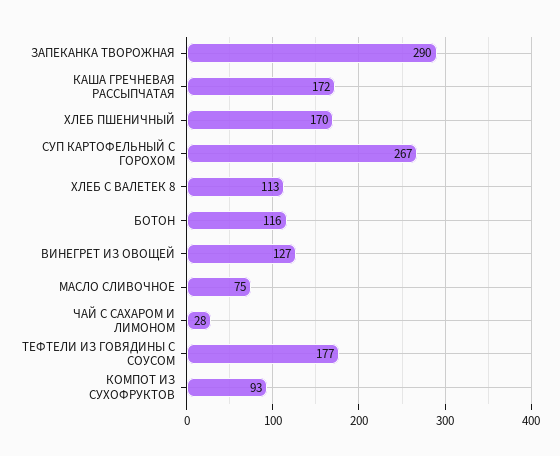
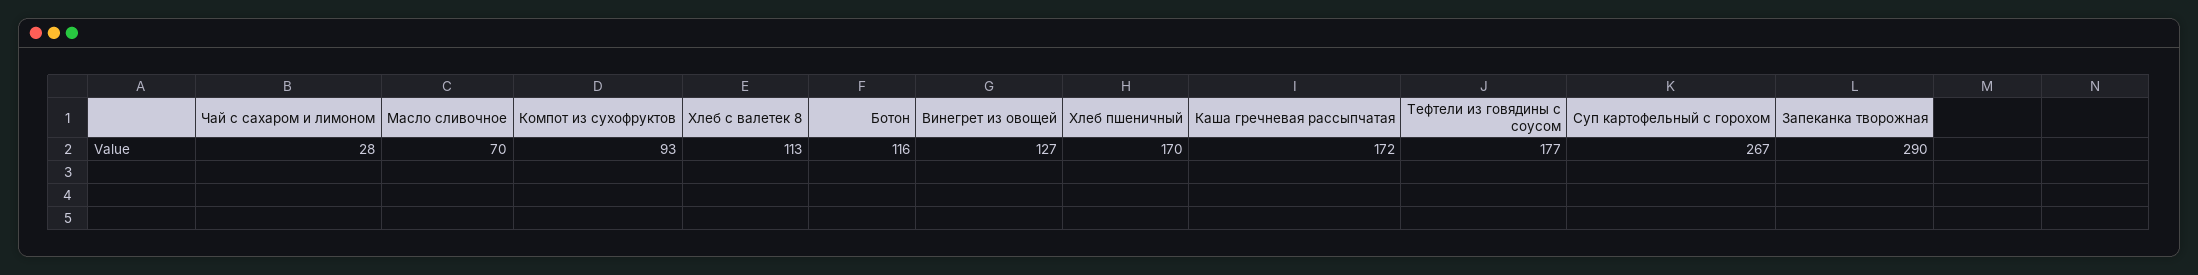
МАСЛО СЛИВОЧНОЕ: 75 -> 70

